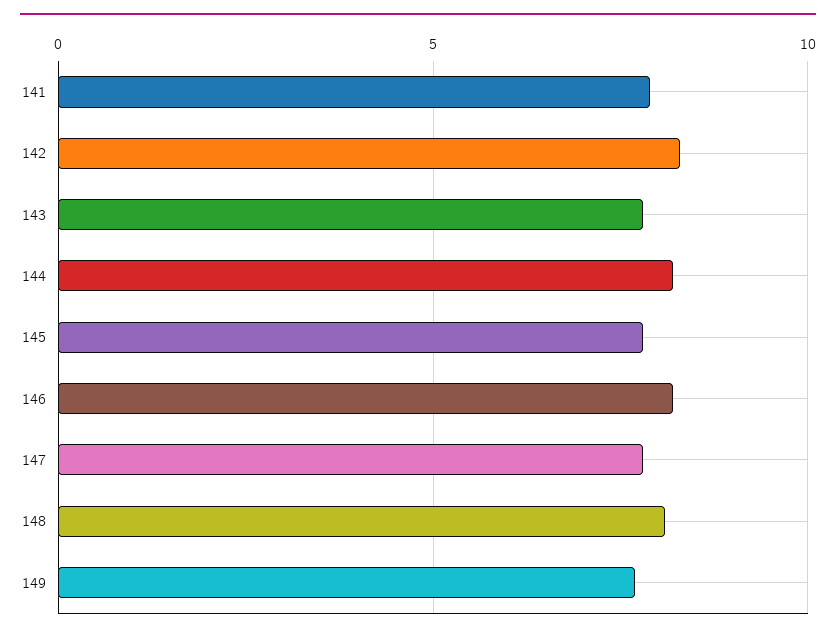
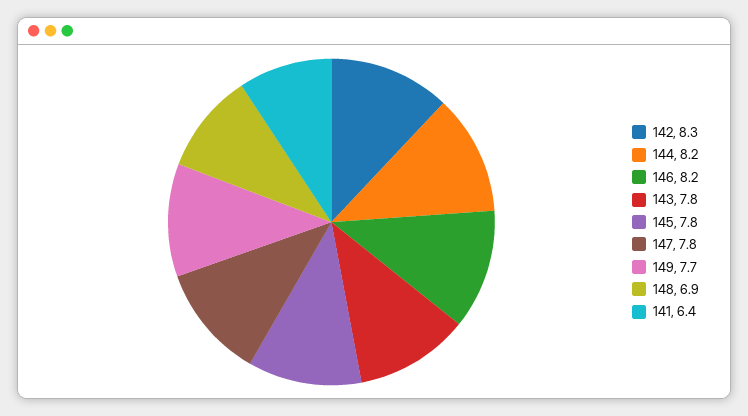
141: 8 -> 6.4
148: 8 -> 6.9

